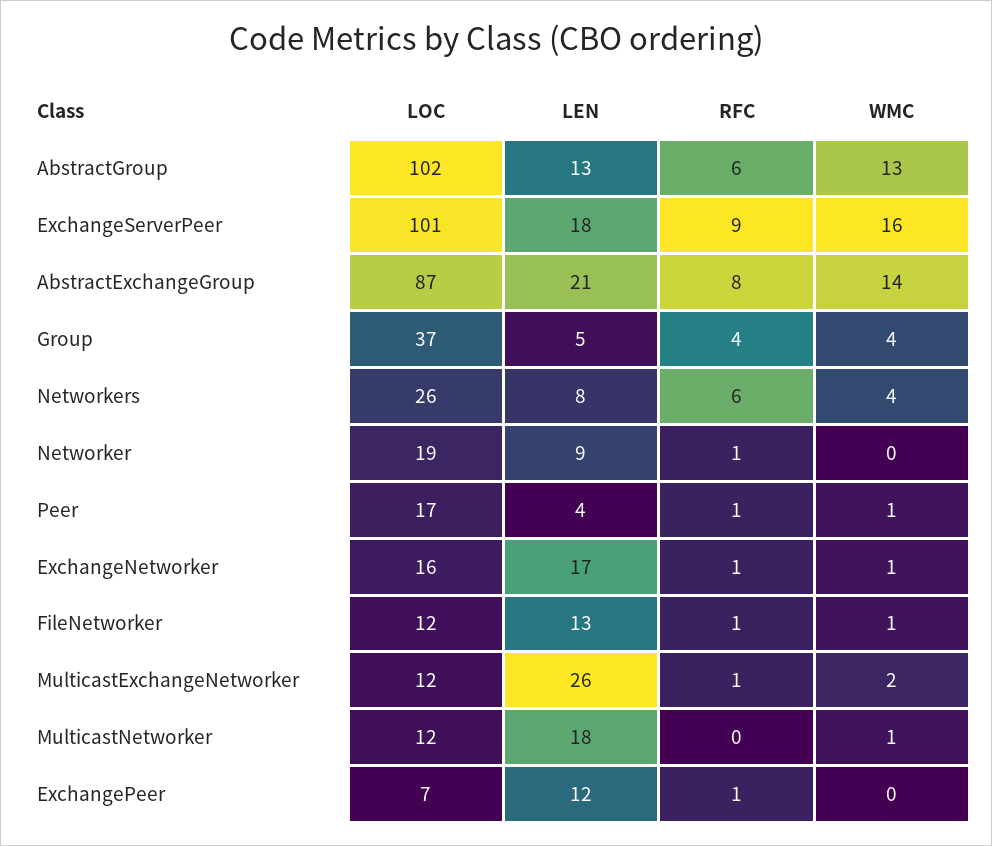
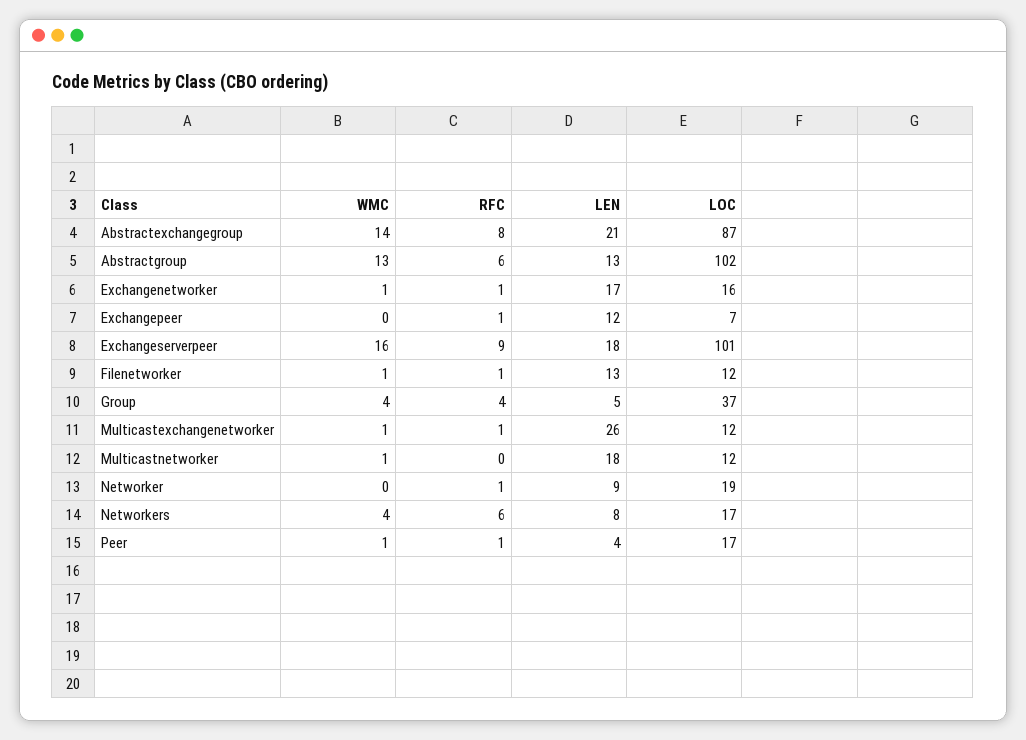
LOC, Networkers: 26 -> 17
WMC, MulticastExchangeNetworker: 2 -> 1

